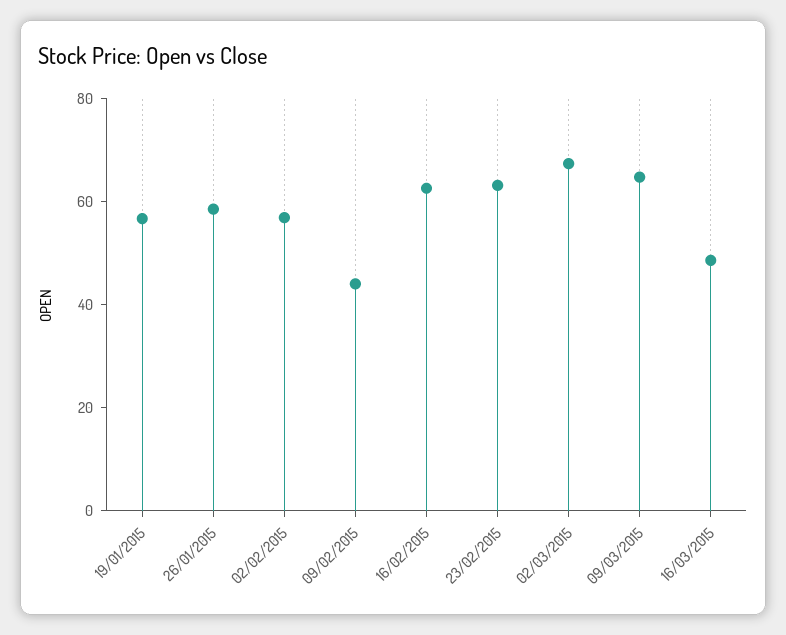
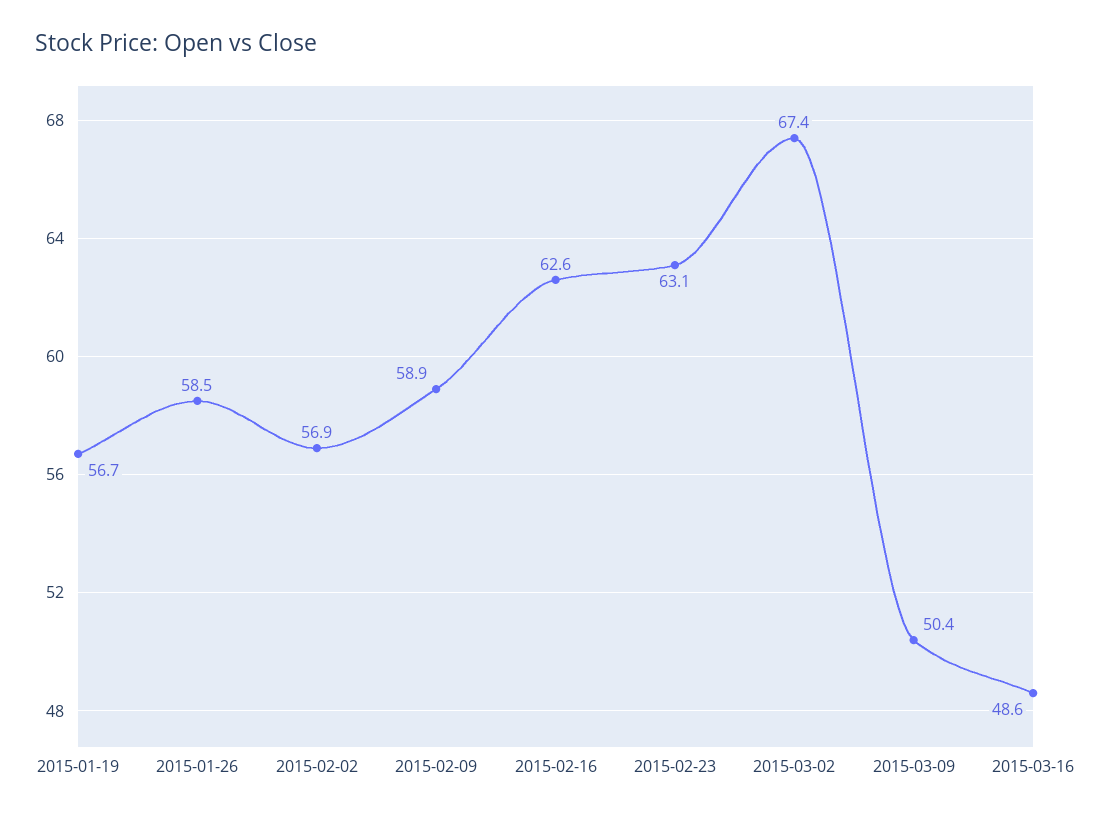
09/02/2015: 45 -> 58.9
09/03/2015: 65 -> 50.4

